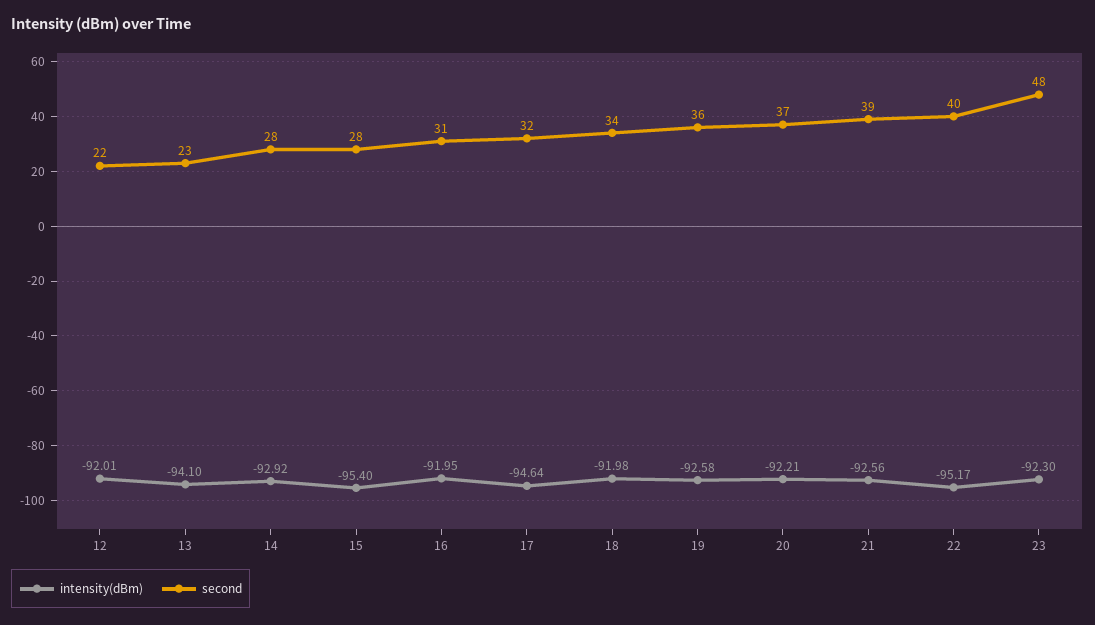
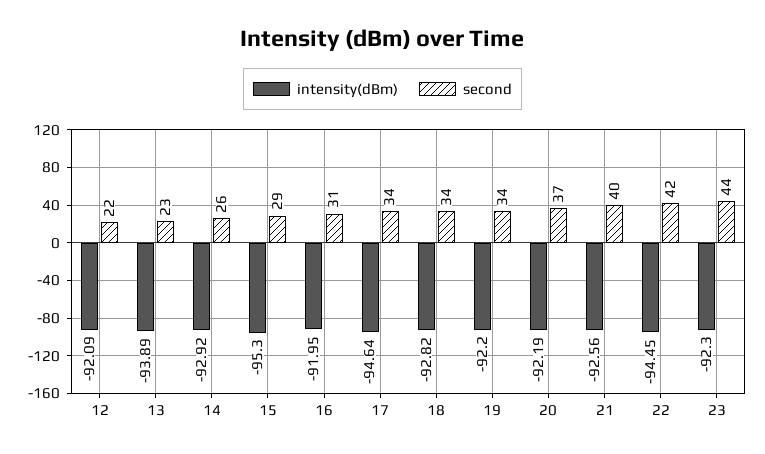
intensity(dBm), 12: -92.01 -> -92.09
intensity(dBm), 13: -94.1 -> -93.89
second, 14: 28 -> 26
intensity(dBm), 15: -95.4 -> -95.3
second, 15: 28 -> 29
second, 17: 32 -> 34
intensity(dBm), 18: -91.98 -> -92.82
intensity(dBm), 19: -92.58 -> -92.2
second, 19: 36 -> 34
intensity(dBm), 20: -92.21 -> -92.19
second, 21: 39 -> 40
intensity(dBm), 22: -95.17 -> -94.45
second, 22: 40 -> 42
second, 23: 48 -> 44

